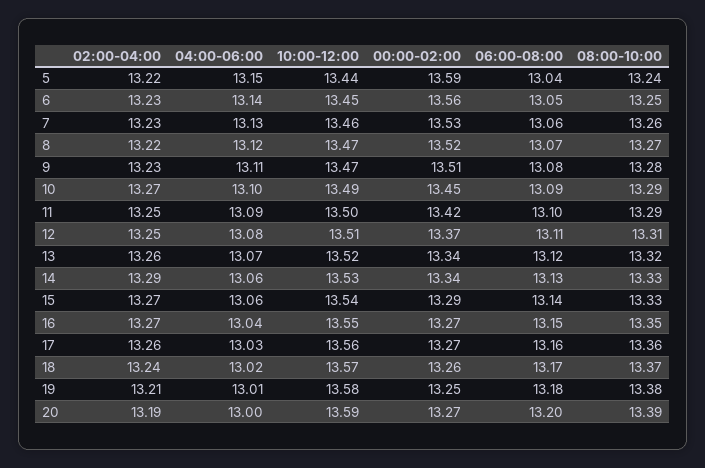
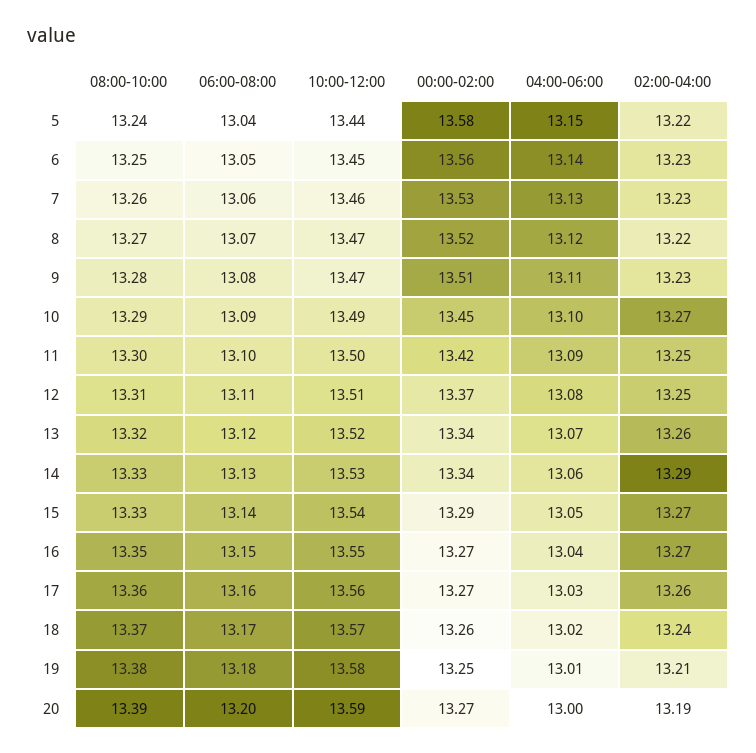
00:00-02:00, 5: 13.59 -> 13.58
08:00-10:00, 11: 13.29 -> 13.3
04:00-06:00, 15: 13.06 -> 13.05

